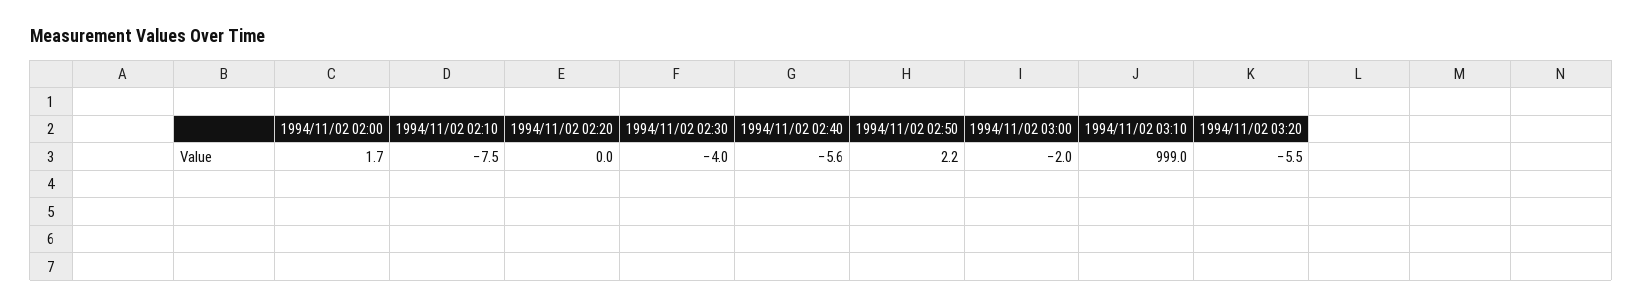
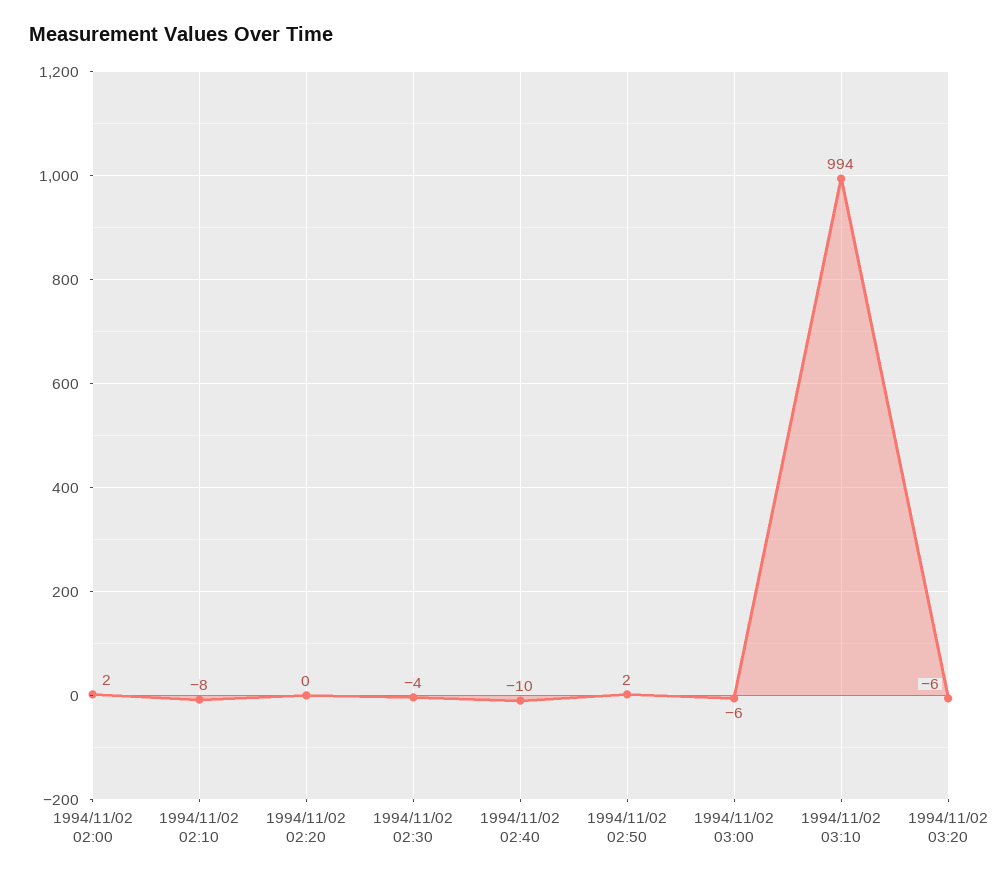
1994/11/02 02:40: -5.6 -> -10
1994/11/02 03:00: -2 -> -6
1994/11/02 03:10: 999 -> 994

